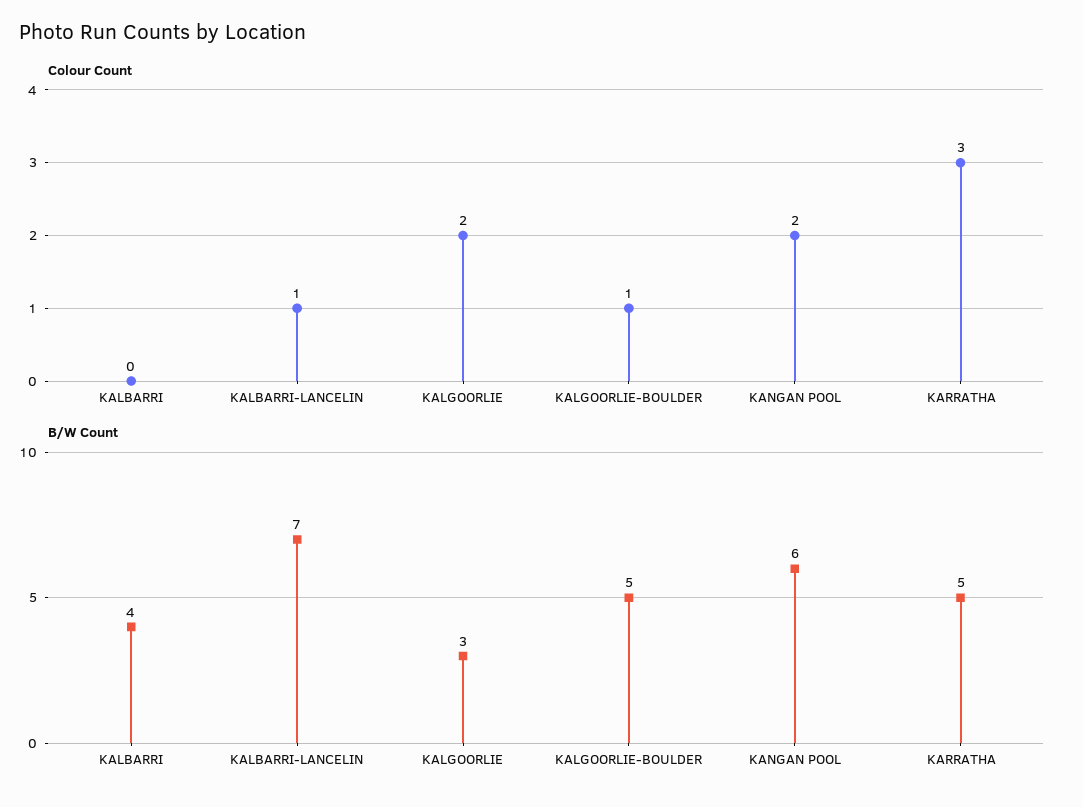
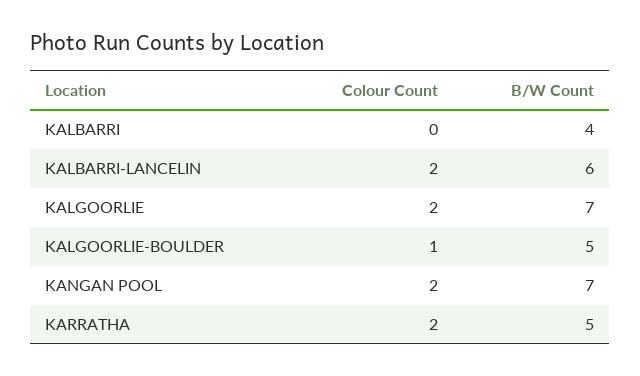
Colour Count, KALBARRI-LANCELIN: 1 -> 2
Colour Count, KARRATHA: 3 -> 2
B/W Count, KALBARRI-LANCELIN: 7 -> 6
B/W Count, KALGOORLIE: 3 -> 7
B/W Count, KANGAN POOL: 6 -> 7

